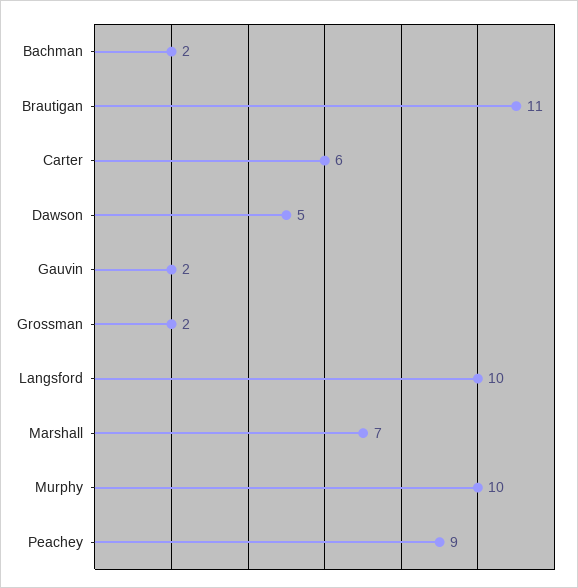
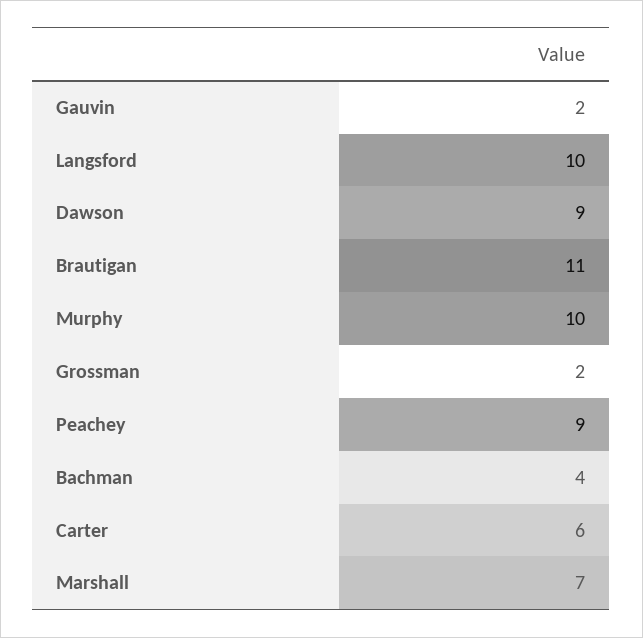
Bachman: 2 -> 4
Dawson: 5 -> 9

